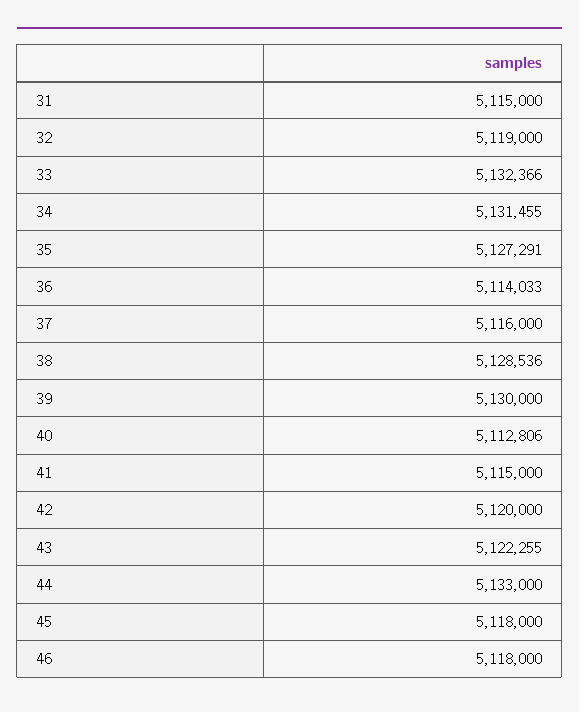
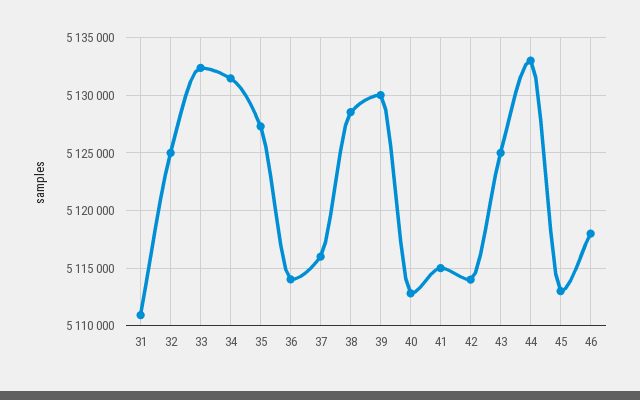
31: 5115000 -> 5111000
32: 5119000 -> 5125000
42: 5120000 -> 5114000
43: 5122255 -> 5125000
45: 5118000 -> 5113000

